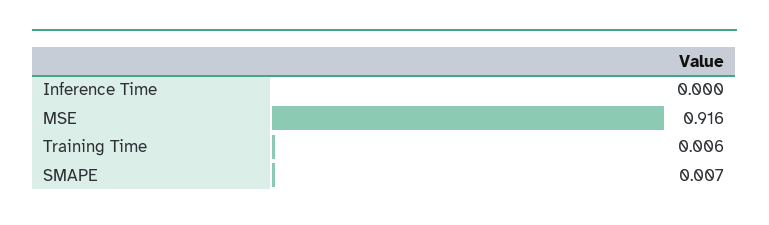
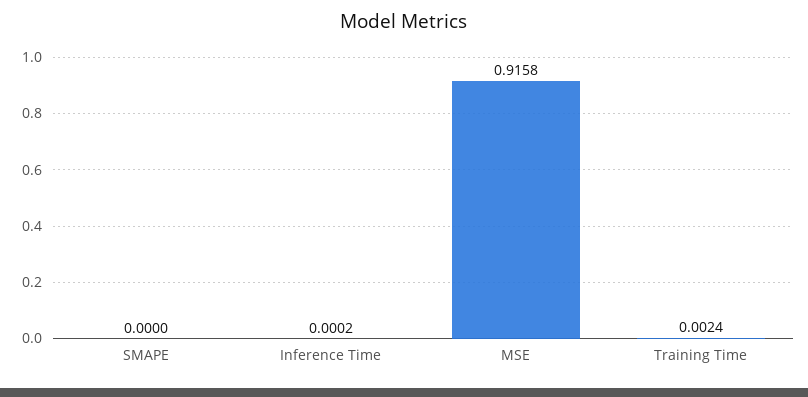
Training Time: 0.006 -> 0.0024
SMAPE: 0.007 -> 0

